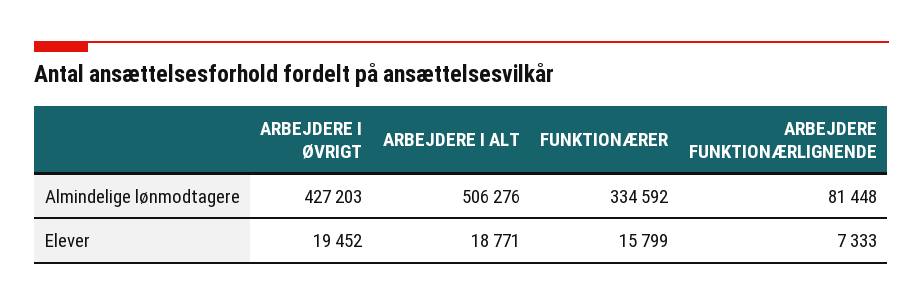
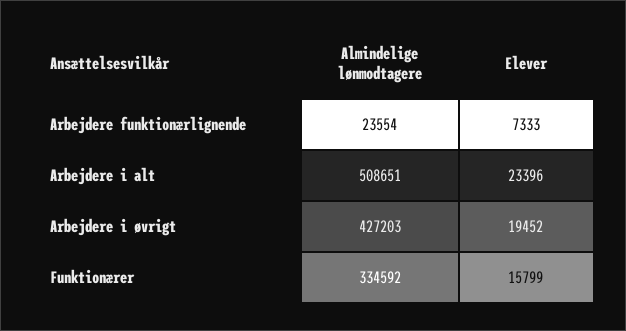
ARBEJDERE I ALT, Almindelige lønmodtagere: 506276 -> 508651
ARBEJDERE FUNKTIONÆRLIGNENDE, Almindelige lønmodtagere: 81448 -> 23554
ARBEJDERE I ALT, Elever: 18771 -> 23396

